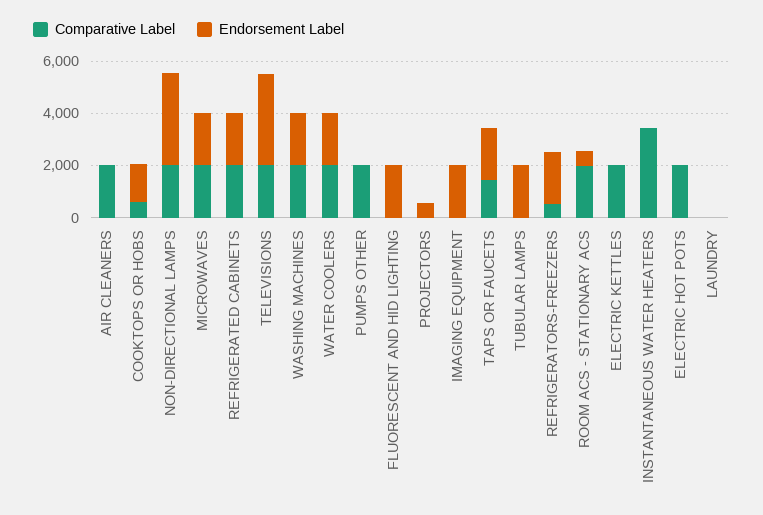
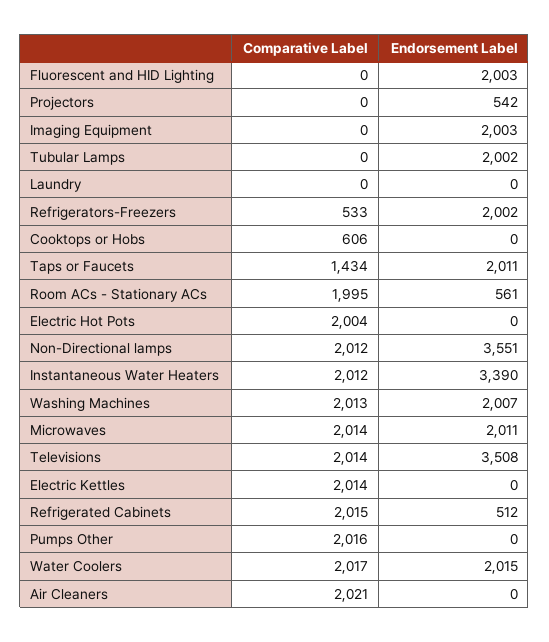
Endorsement Label, COOKTOPS OR HOBS: 1500 -> 0
Endorsement Label, REFRIGERATED CABINETS: 2000 -> 512
Comparative Label, INSTANTANEOUS WATER HEATERS: 3500 -> 2012
Endorsement Label, INSTANTANEOUS WATER HEATERS: 0 -> 3390

